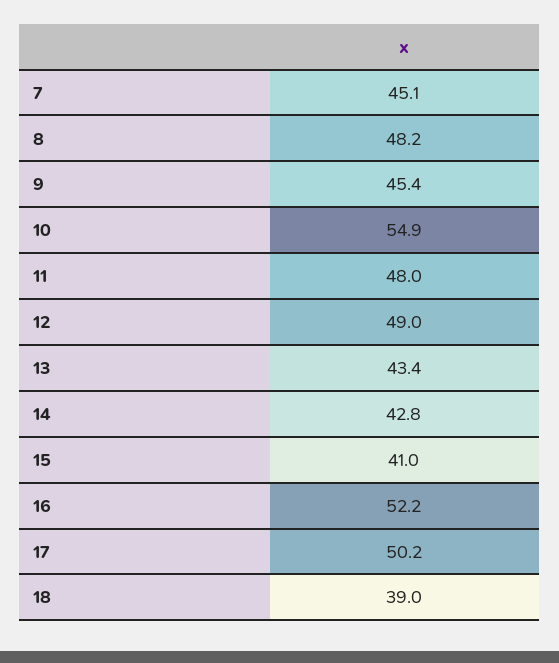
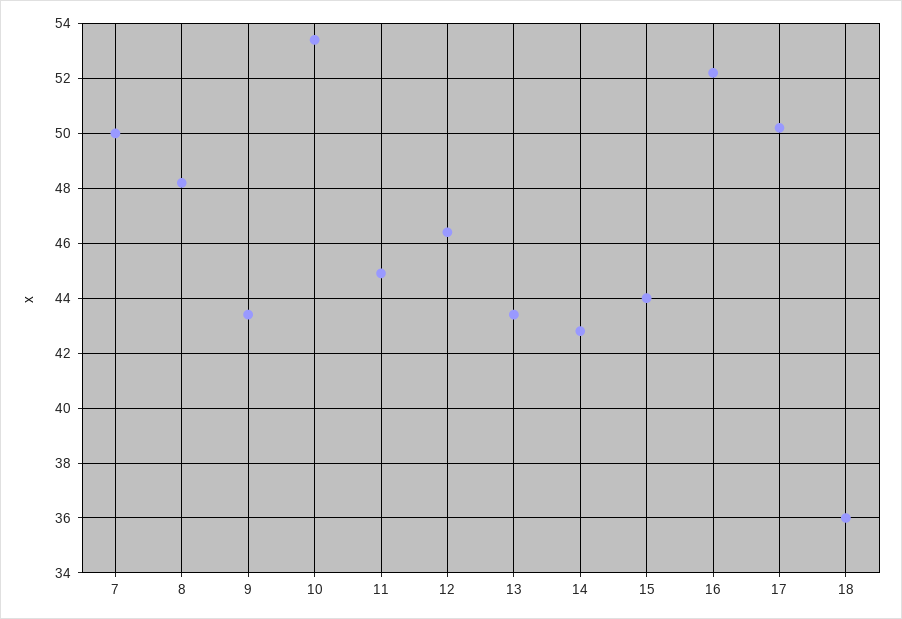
7: 45.1 -> 50
9: 45.4 -> 43.5
10: 54.9 -> 53.5
11: 48 -> 45
12: 49 -> 46.5
15: 41 -> 44
18: 39 -> 36

